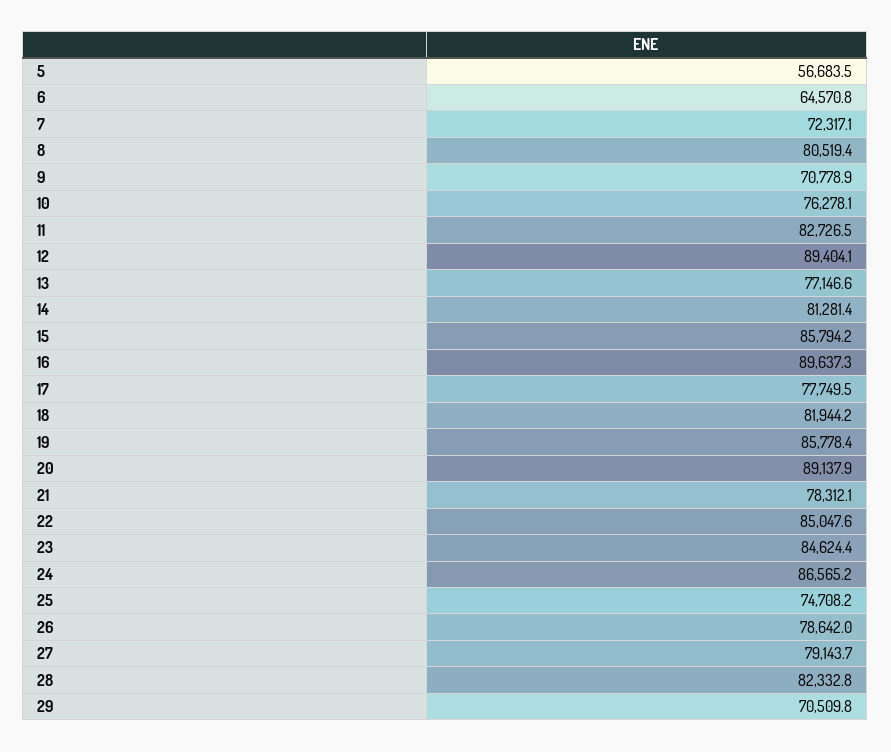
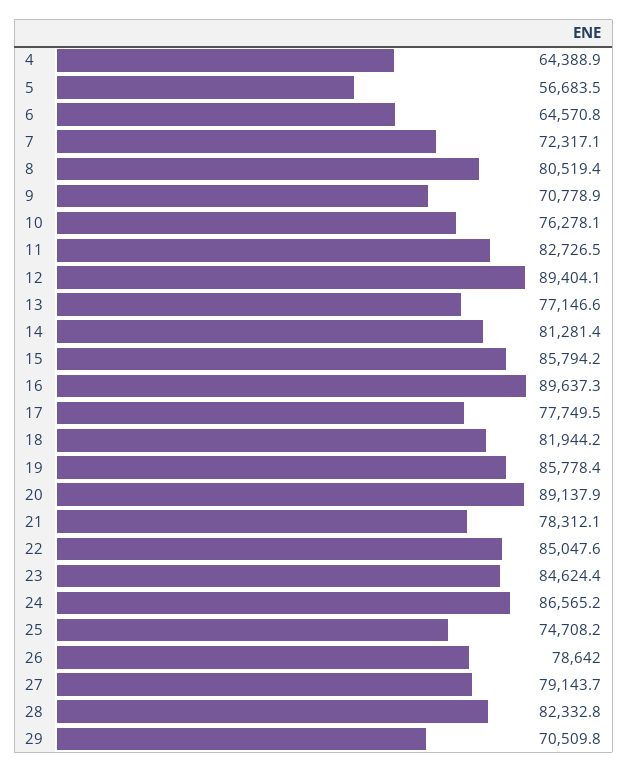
4: none -> 64388.9

